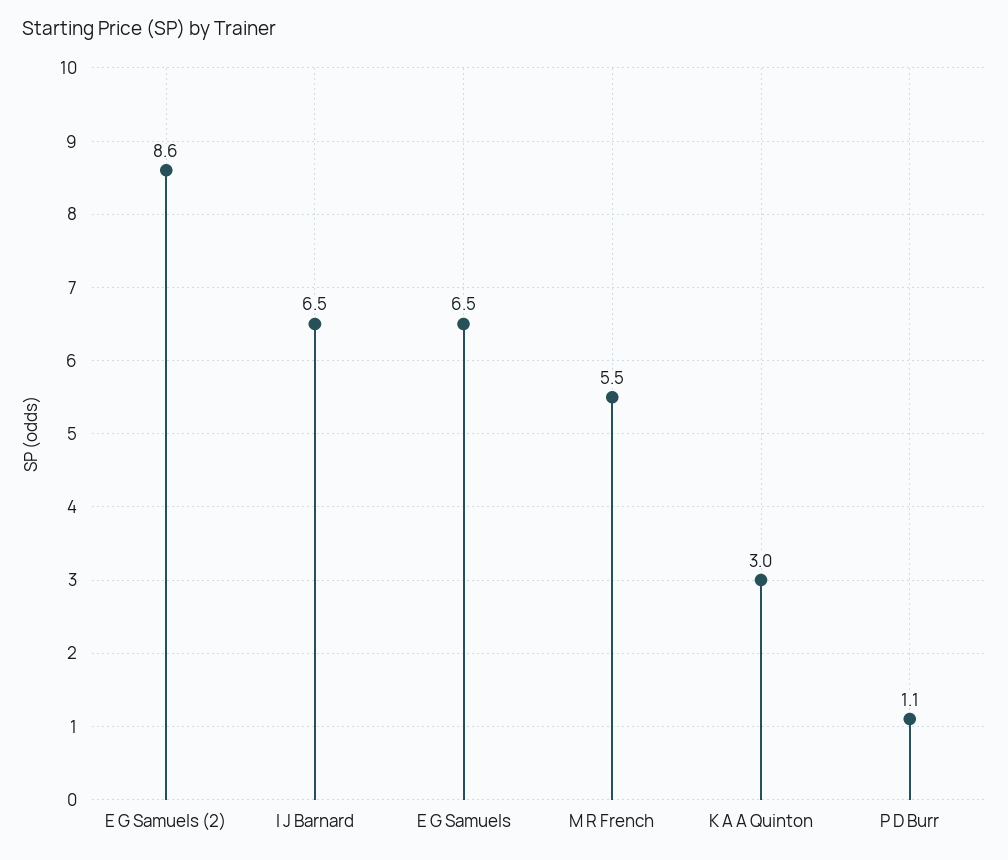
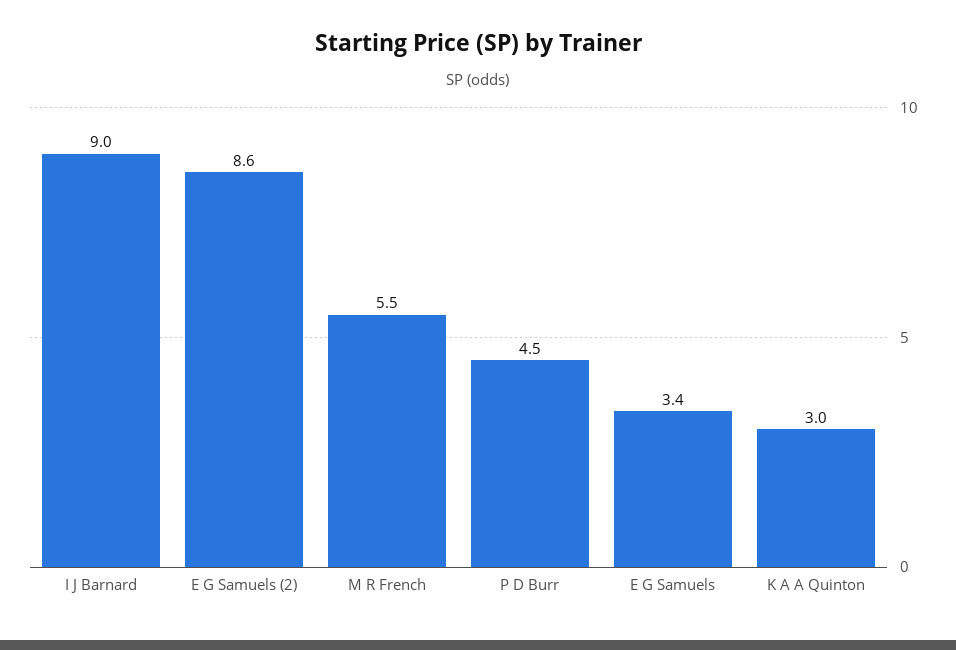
I J Barnard: 6.5 -> 9
E G Samuels: 6.5 -> 3.4
P D Burr: 1.1 -> 4.5

